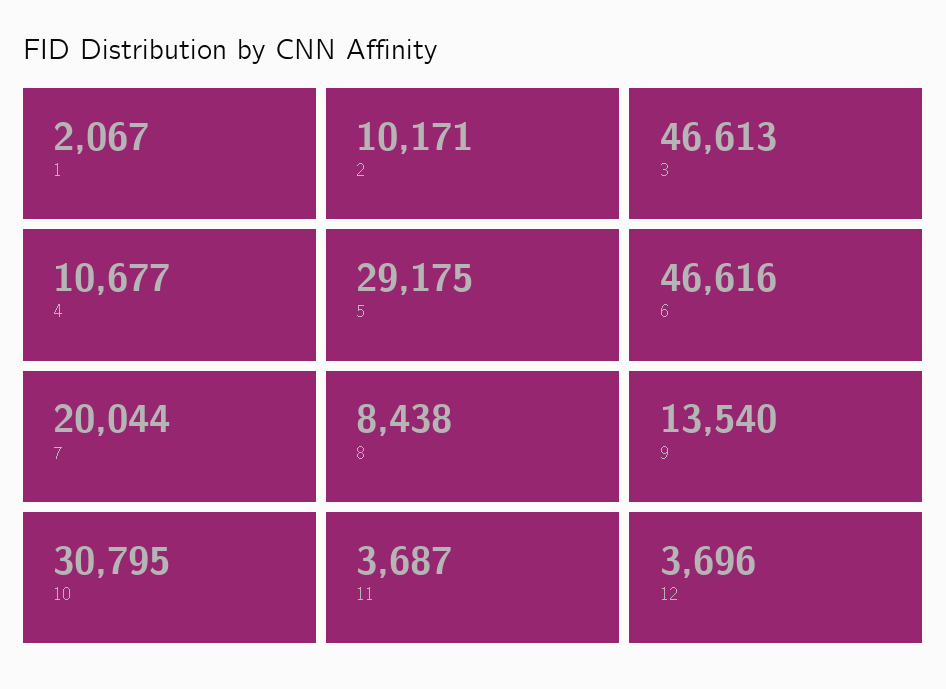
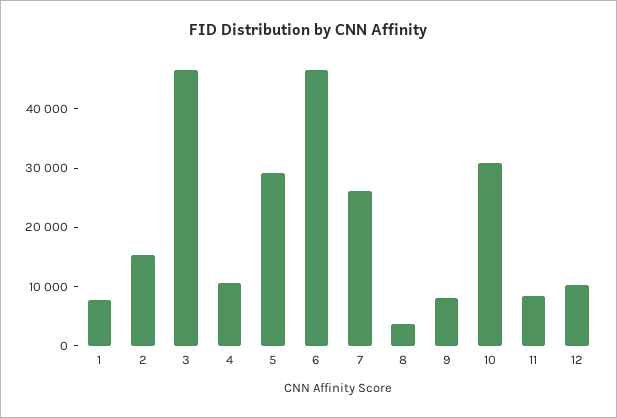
1: 2067 -> 8000
2: 10171 -> 16000
7: 20044 -> 26000
8: 8438 -> 4000
9: 13540 -> 8000
11: 3687 -> 8000
12: 3696 -> 10000

